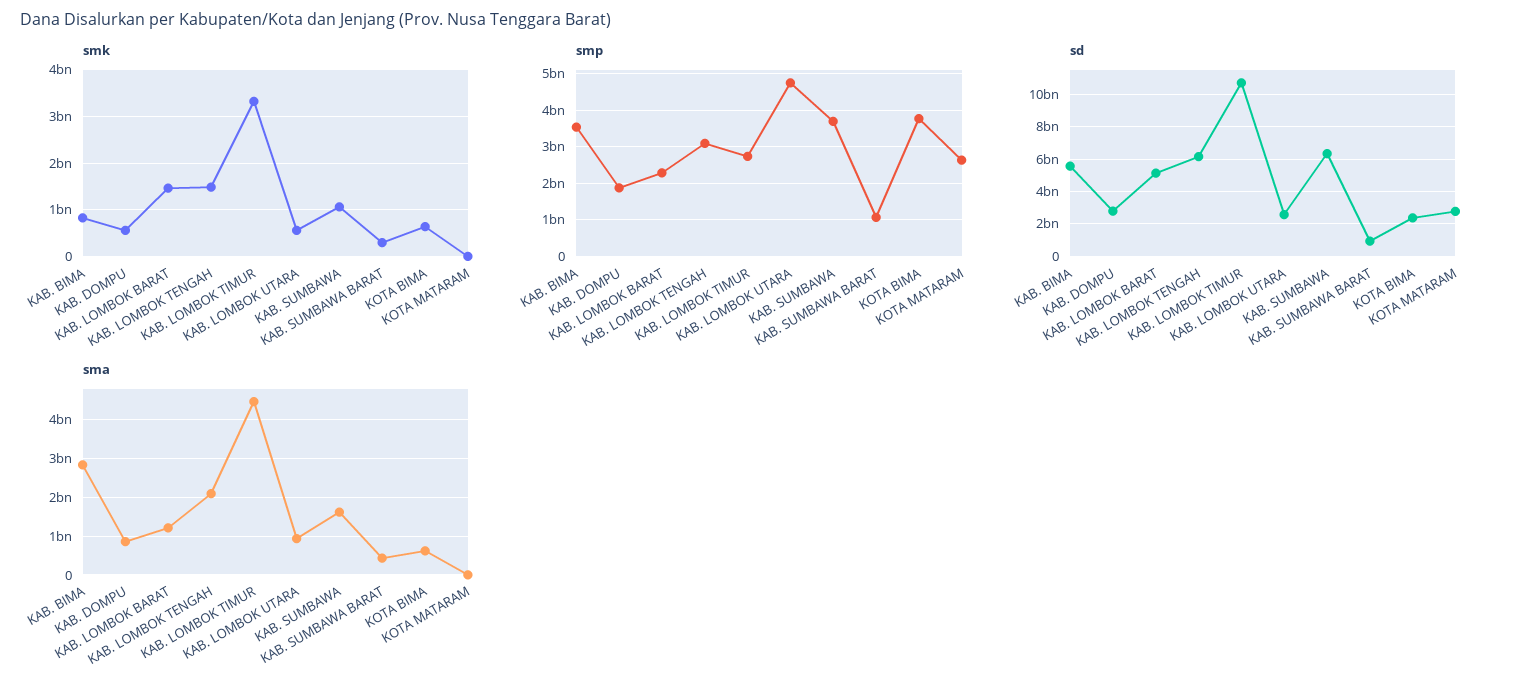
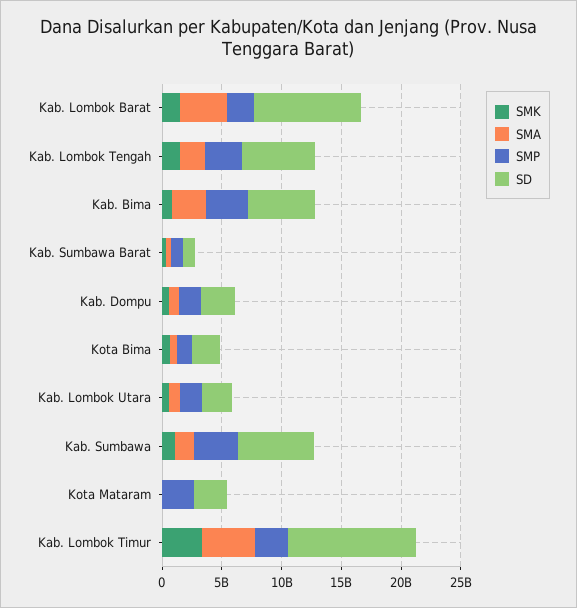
smp, KAB. LOMBOK UTARA: 4800000000 -> 2000000000
smp, KOTA BIMA: 3800000000 -> 1000000000
sd, KAB. LOMBOK BARAT: 5000000000 -> 9000000000
sma, KAB. LOMBOK BARAT: 1200000000 -> 4000000000

